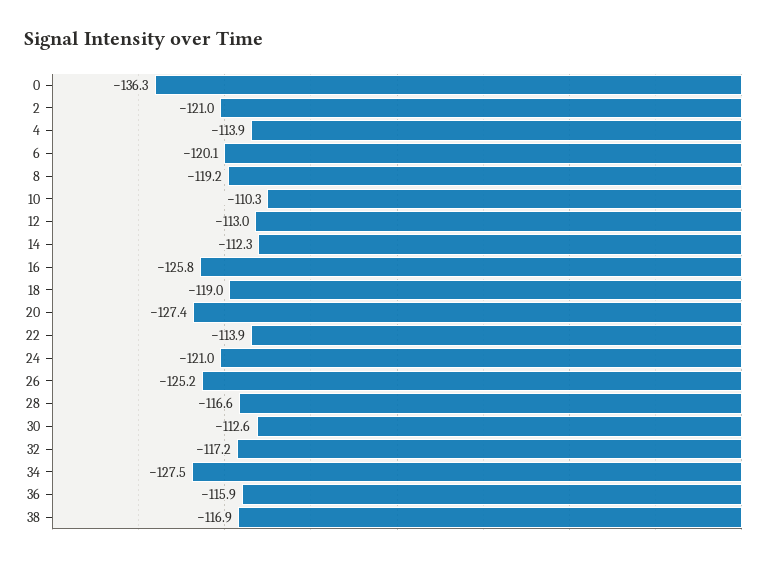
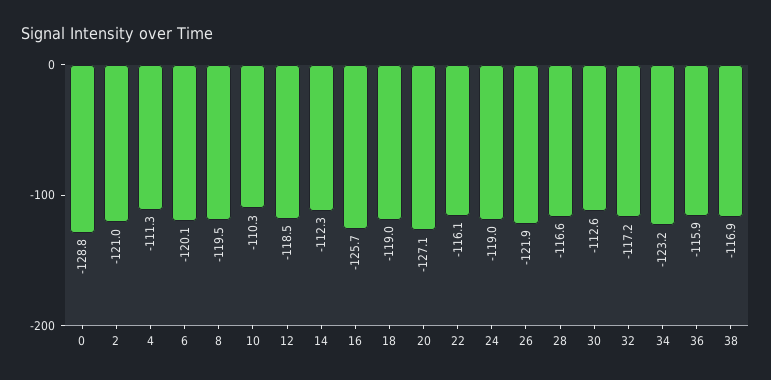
0: -136.3 -> -128.8
4: -113.9 -> -111.3
8: -119.2 -> -119.5
12: -113 -> -118.5
16: -125.8 -> -125.7
20: -127.4 -> -127.1
22: -113.9 -> -116.1
24: -121 -> -119
26: -125.2 -> -121.9
34: -127.5 -> -123.2

